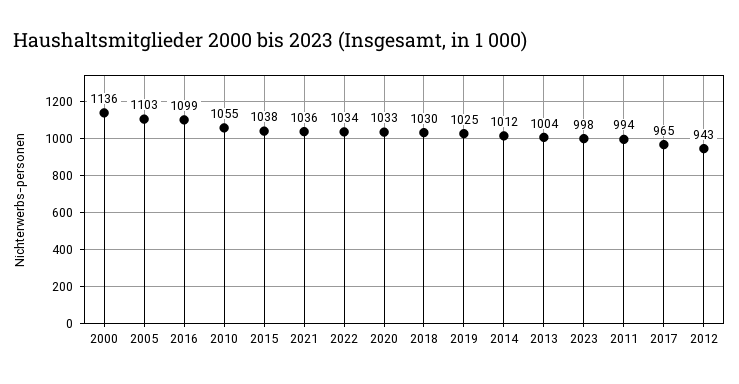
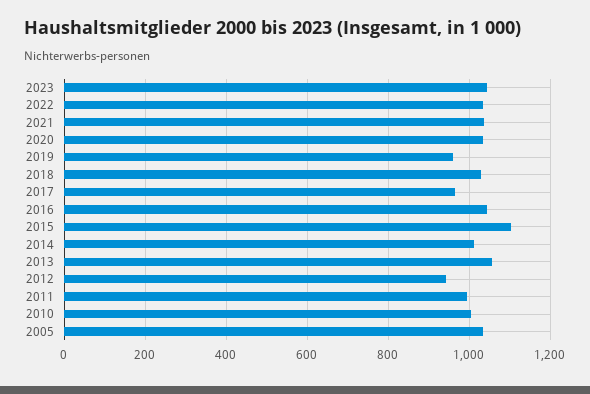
2000: 1136 -> none
2005: 1103 -> 1040
2016: 1099 -> 1040
2010: 1055 -> 1000
2015: 1038 -> 1100
2019: 1025 -> 960
2013: 1004 -> 1060
2023: 998 -> 1040

